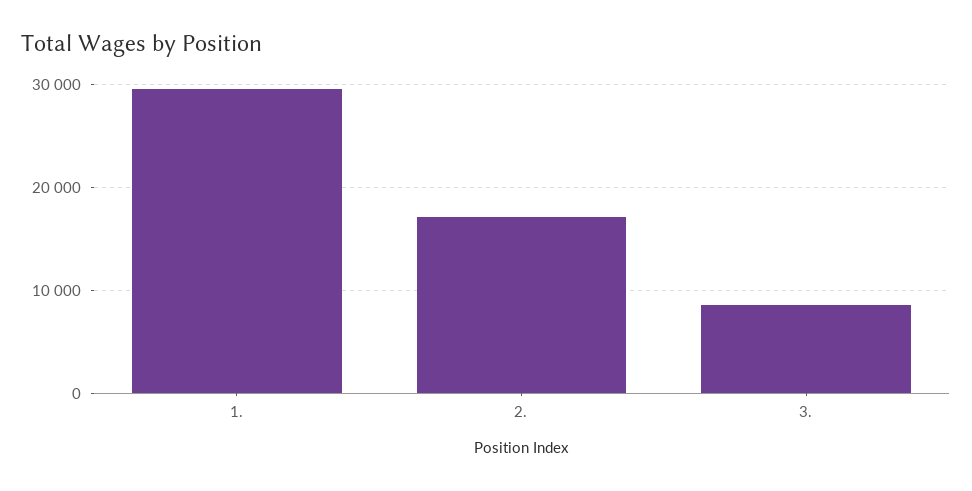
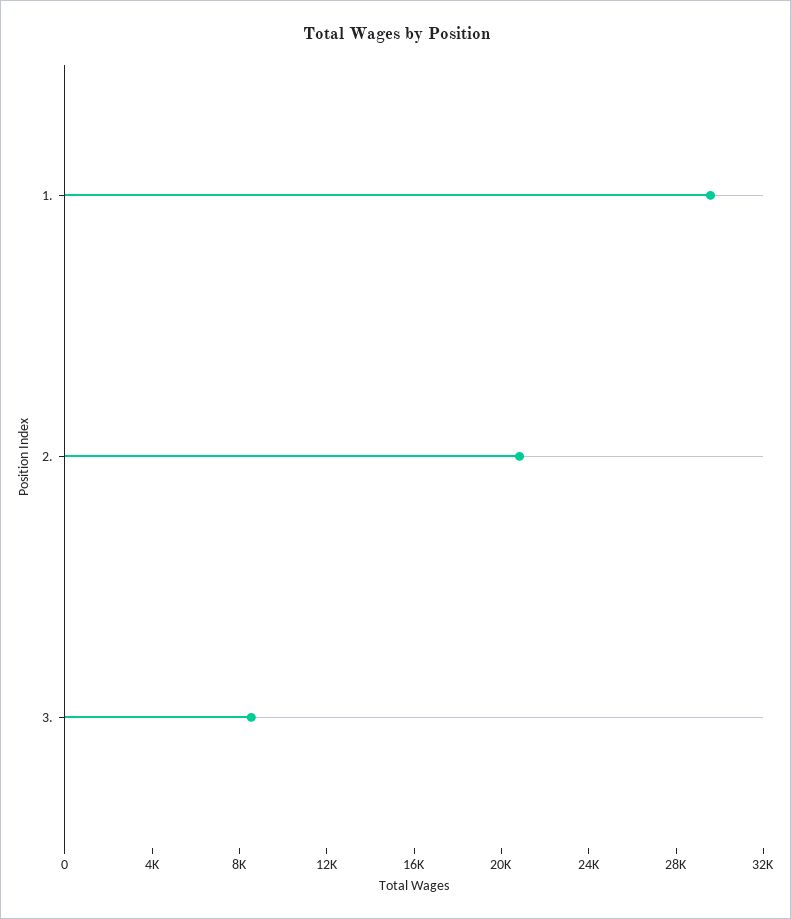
2.: 17000 -> 21000

